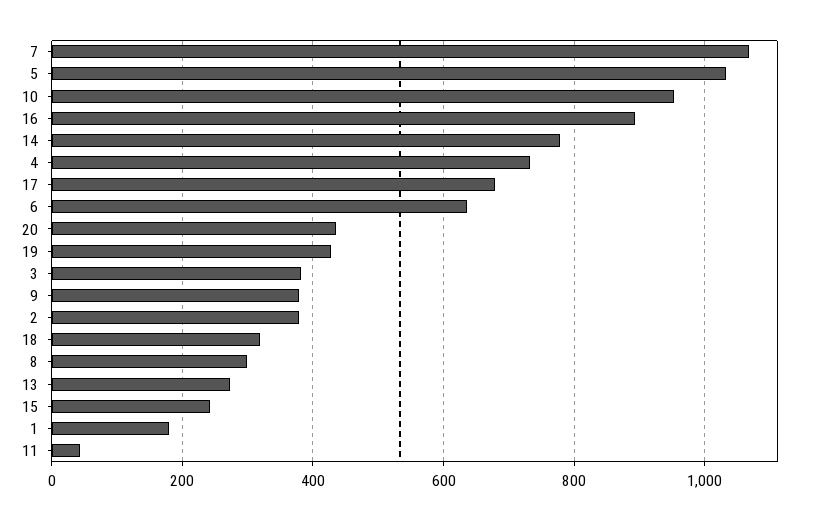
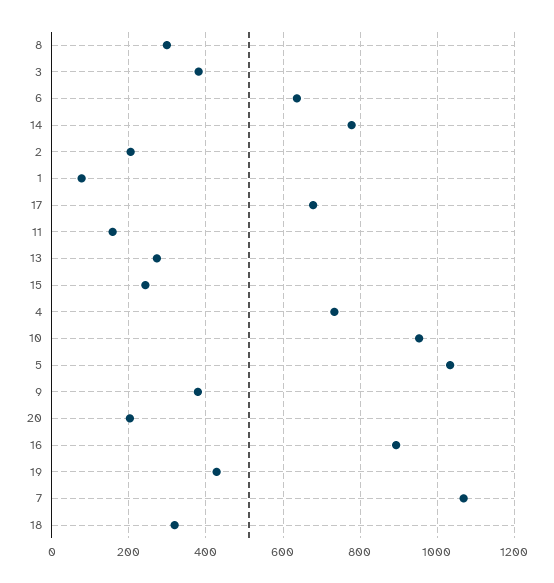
20: 440 -> 200
2: 380 -> 200
1: 180 -> 80
11: 40 -> 160

